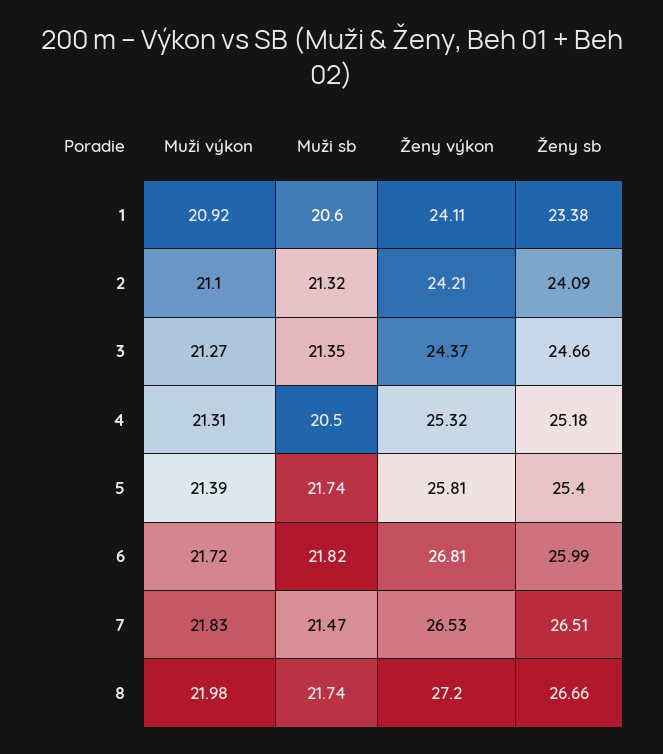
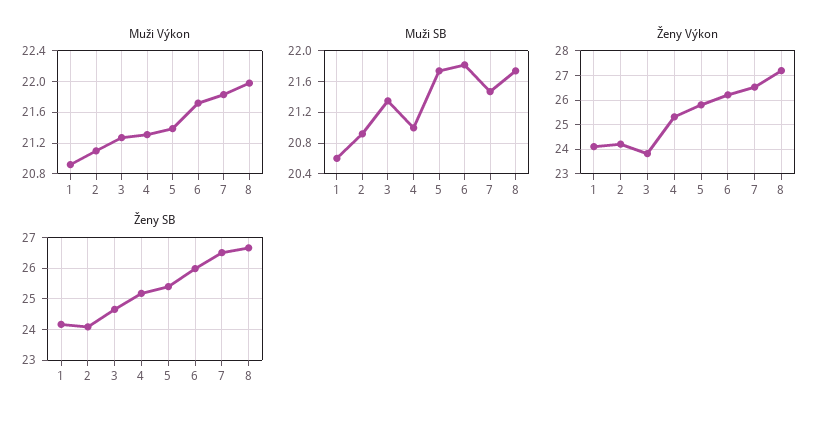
Ženy sb, 1: 23.38 -> 24.2
Muži sb, 2: 21.32 -> 20.9
Ženy výkon, 3: 24.37 -> 23.75
Muži sb, 4: 20.5 -> 21
Ženy výkon, 6: 26.81 -> 26.25

